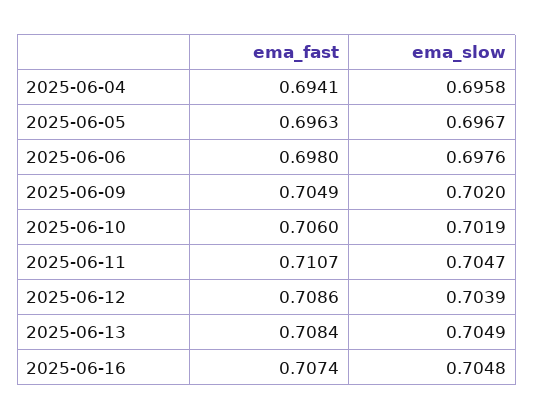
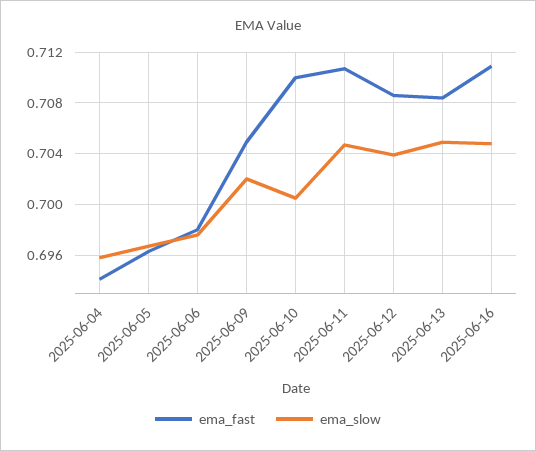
ema_fast, 2025-06-10: 0.706 -> 0.71
ema_slow, 2025-06-10: 0.7019 -> 0.7005
ema_fast, 2025-06-16: 0.7074 -> 0.711

